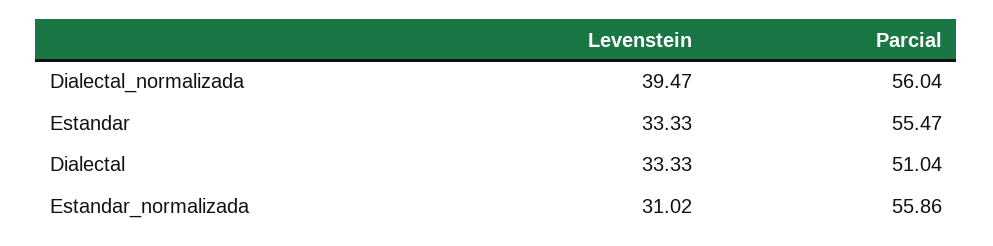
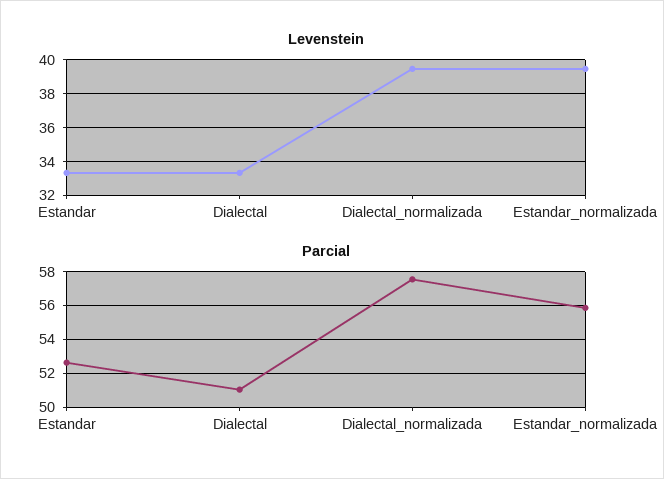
Parcial, Dialectal_normalizada: 56.04 -> 57.5
Parcial, Estandar: 55.47 -> 52.5
Levenstein, Estandar_normalizada: 31.02 -> 39.5

